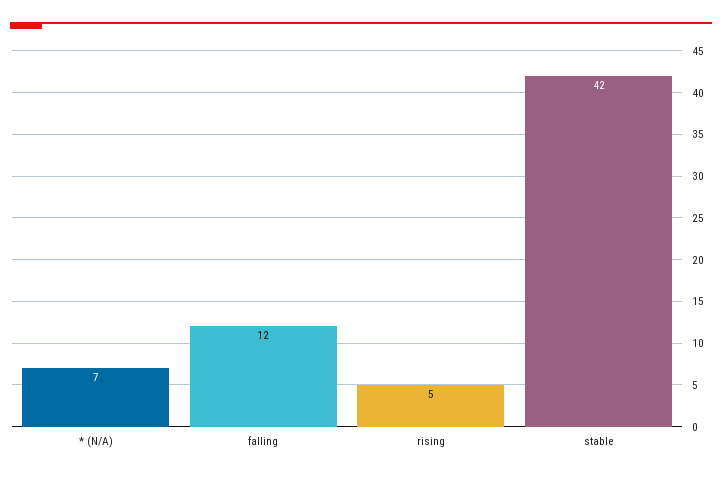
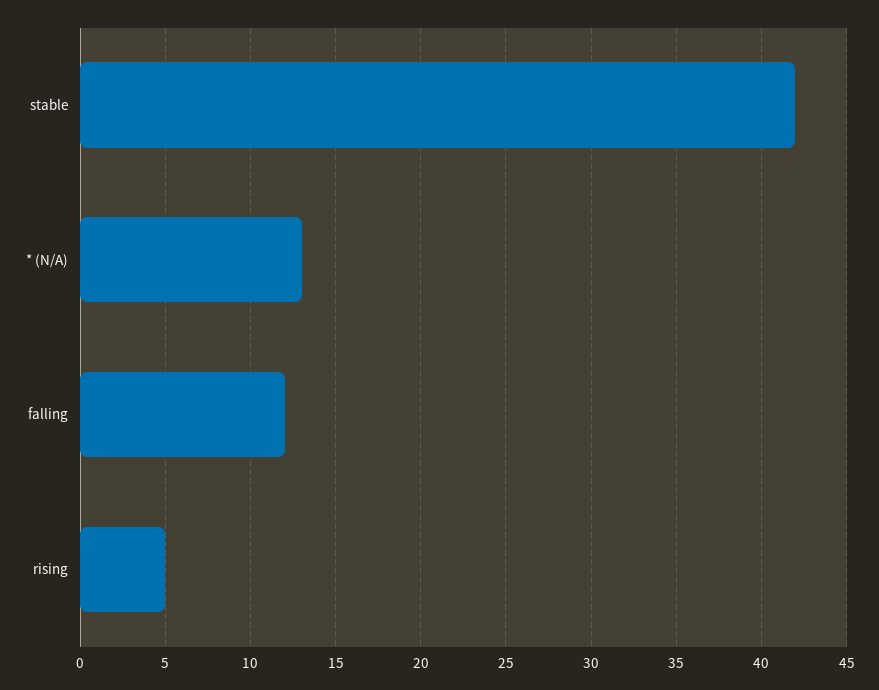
* (N/A): 7 -> 13

